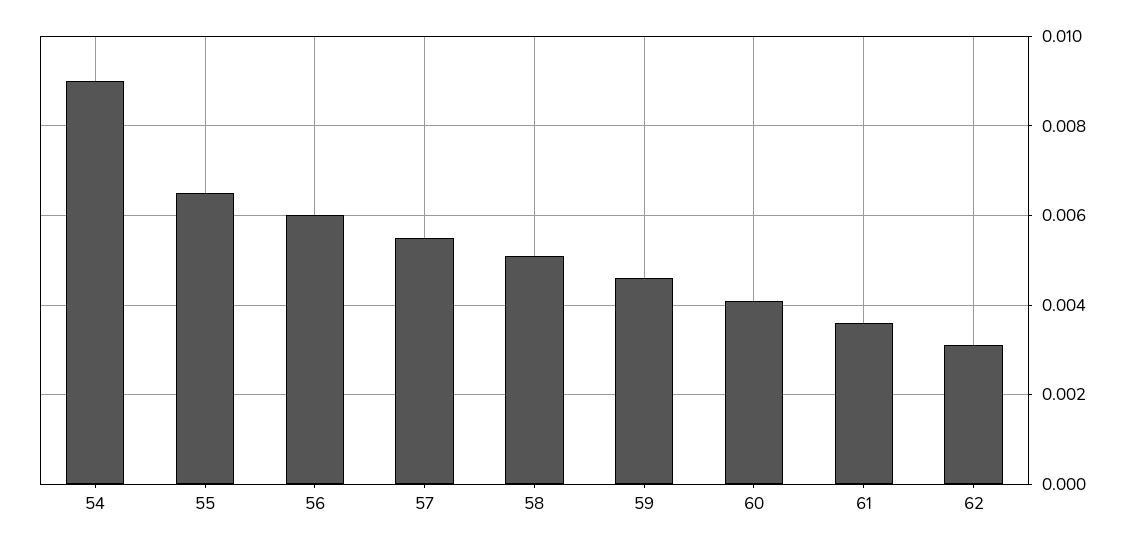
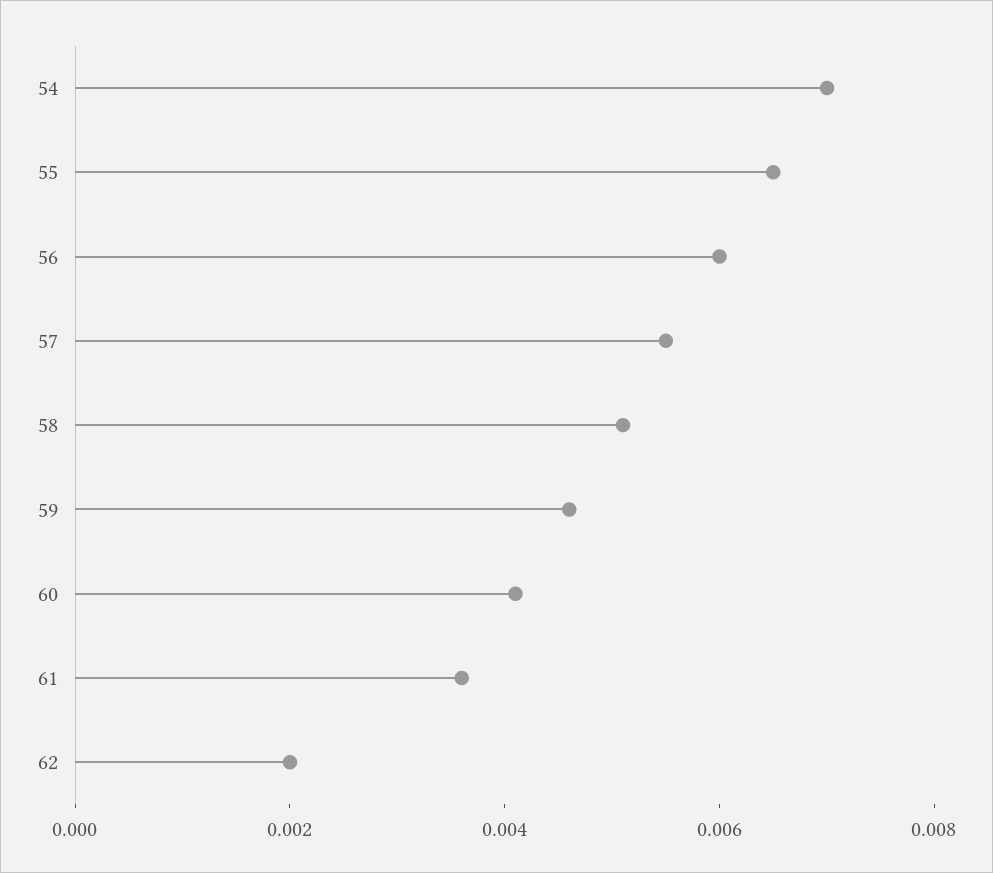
54: 0.009 -> 0.007
62: 0.003 -> 0.002

